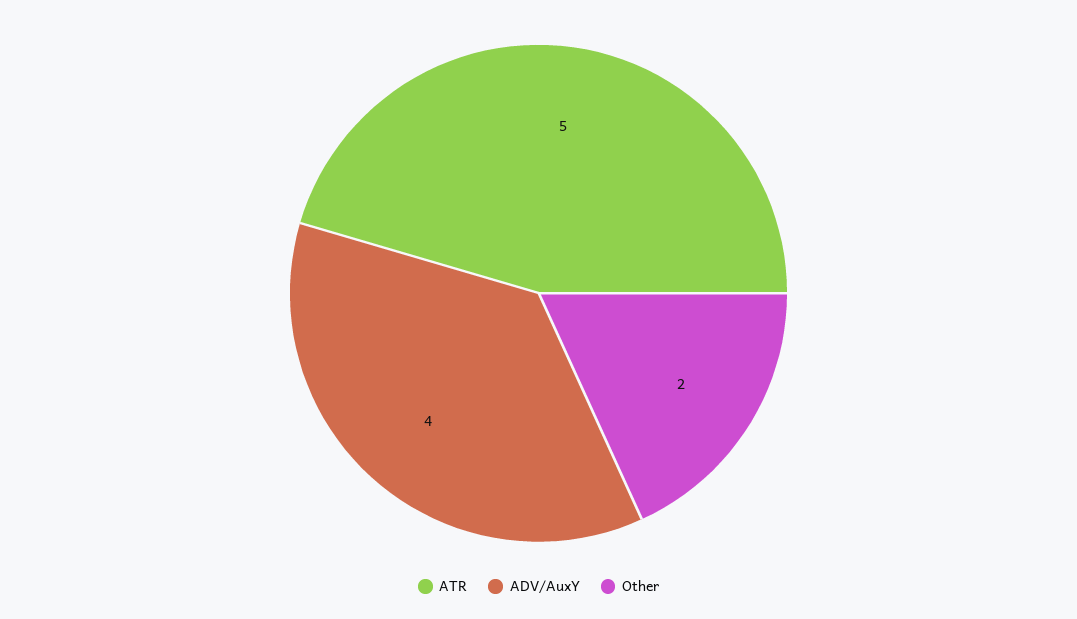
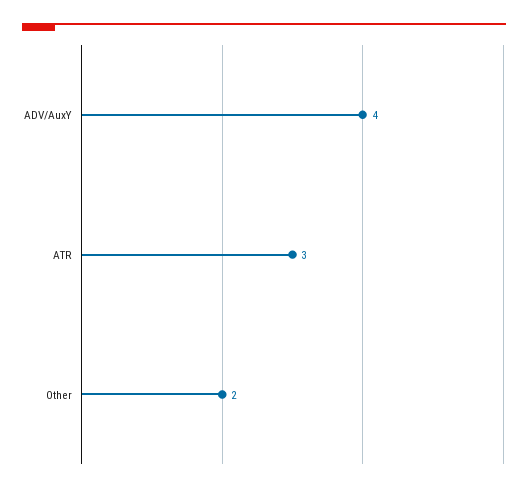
ATR: 5 -> 3

